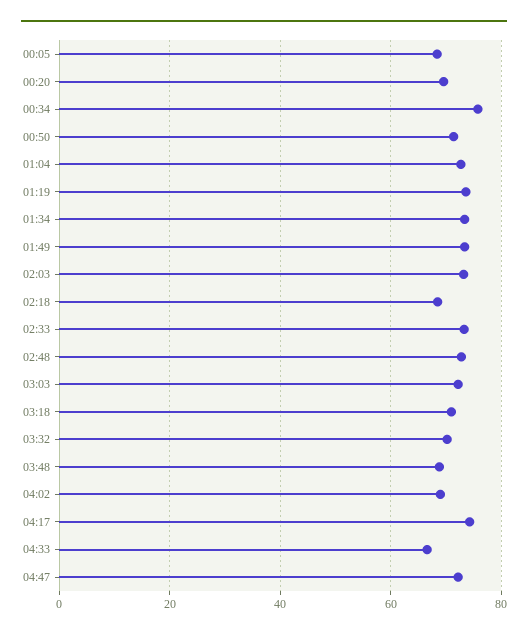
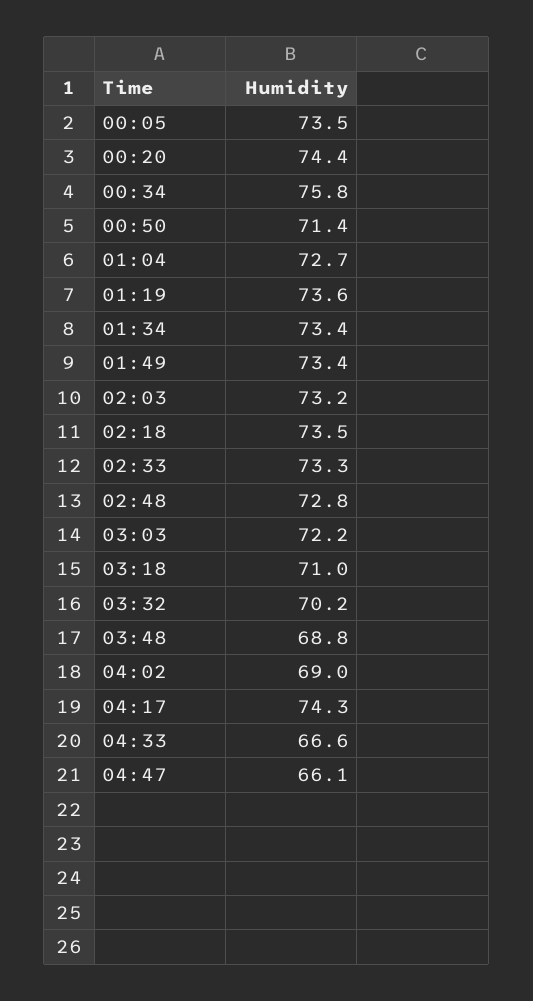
00:05: 68 -> 73.5
00:20: 70 -> 74.4
02:18: 68 -> 73.5
04:47: 72 -> 66.1

